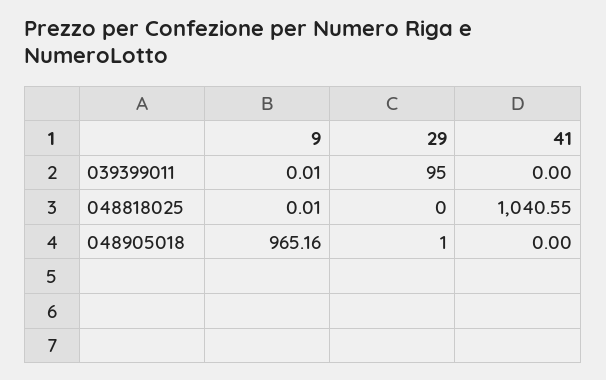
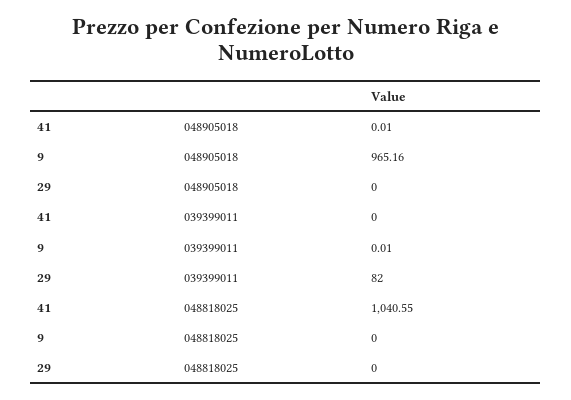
29, 039399011: 95 -> 82
9, 048818025: 0.01 -> 0
29, 048905018: 1 -> 0
41, 048905018: 0 -> 0.01

